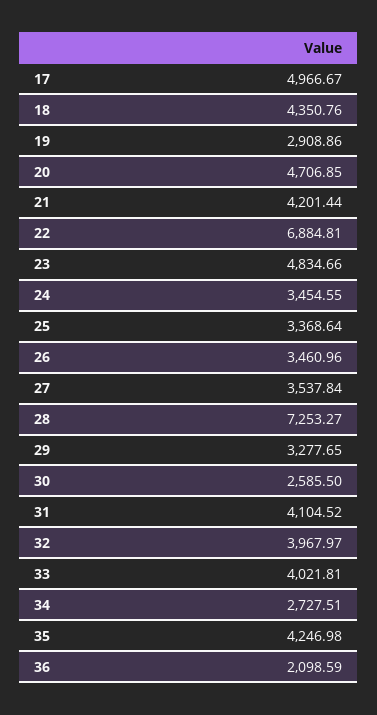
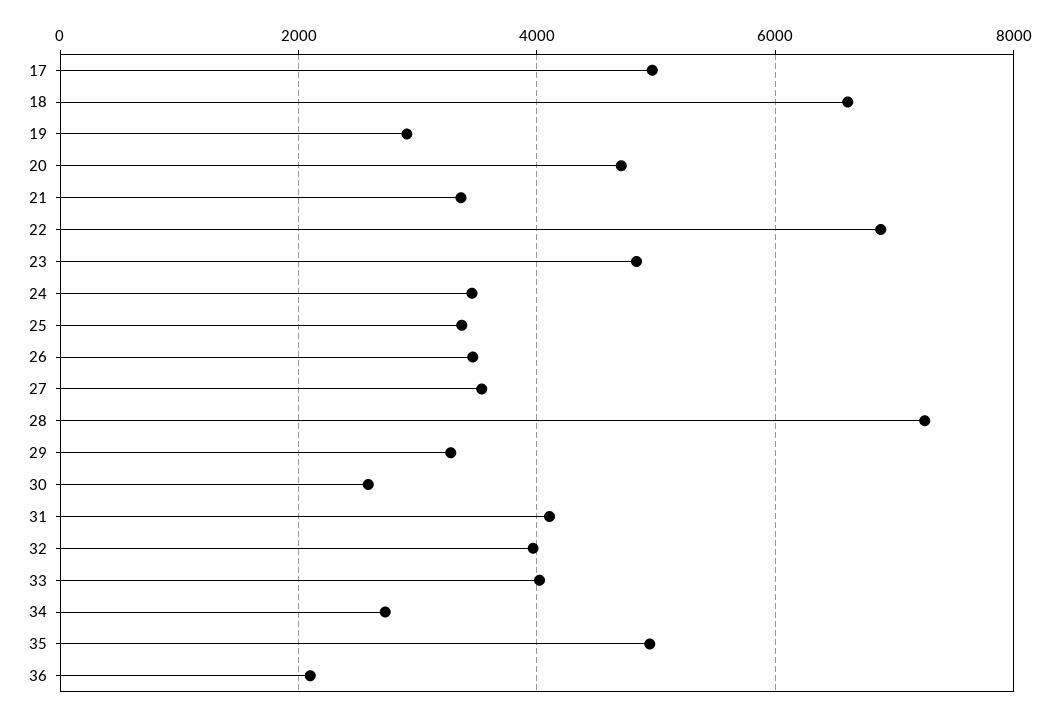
18: 4350.76 -> 6600
21: 4201.44 -> 3400
35: 4246.98 -> 5000

